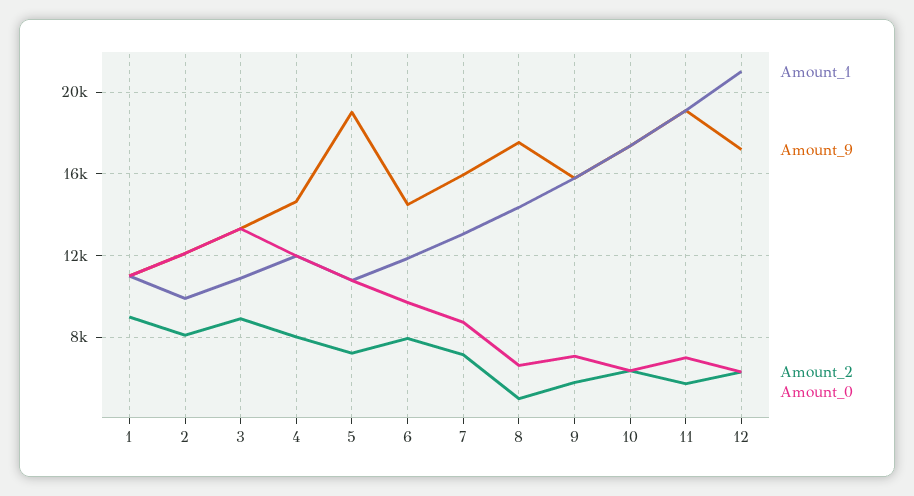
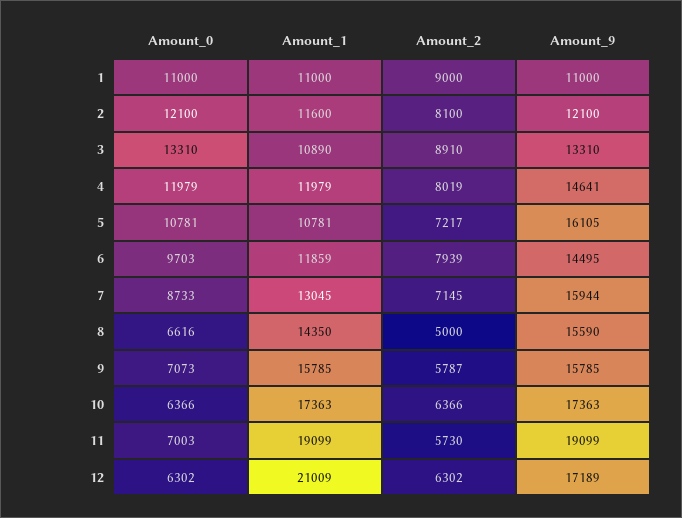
Amount_1, 2: 10000 -> 11600
Amount_9, 5: 19000 -> 16105
Amount_9, 8: 17500 -> 15590

